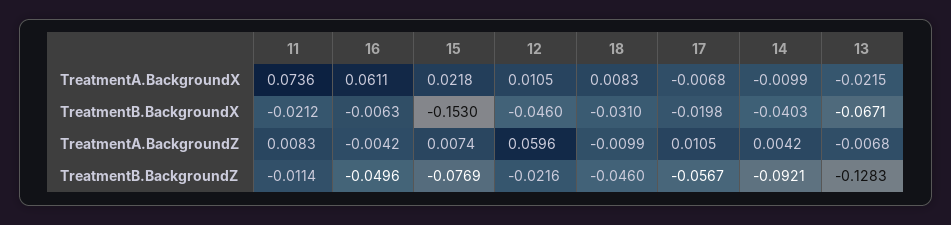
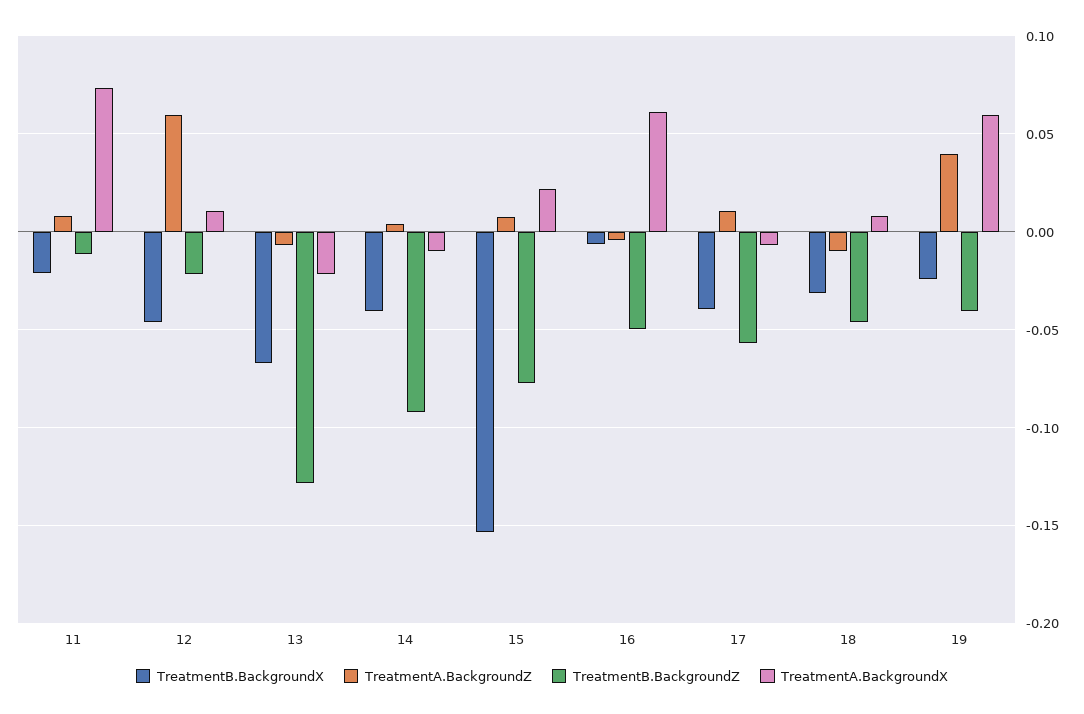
TreatmentB.BackgroundX, 17: -0.0198 -> -0.04
TreatmentB.BackgroundX, 19: none -> -0.025
TreatmentA.BackgroundZ, 19: none -> 0.04
TreatmentB.BackgroundZ, 19: none -> -0.04
TreatmentA.BackgroundX, 19: none -> 0.06

